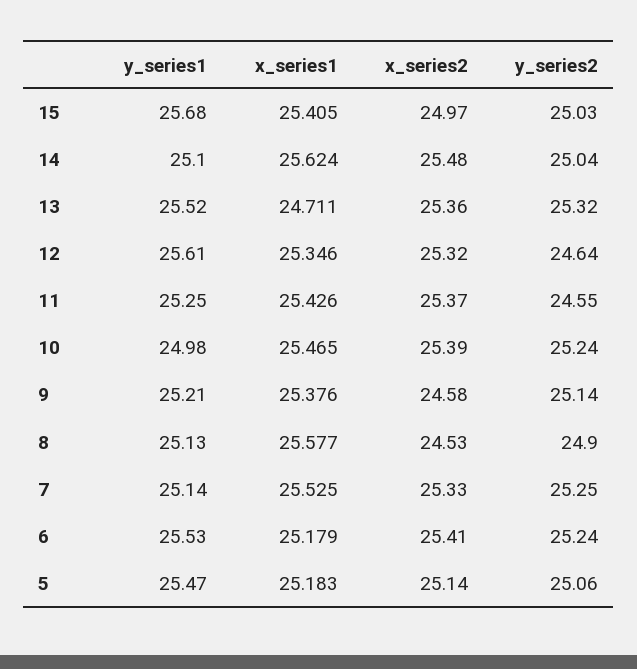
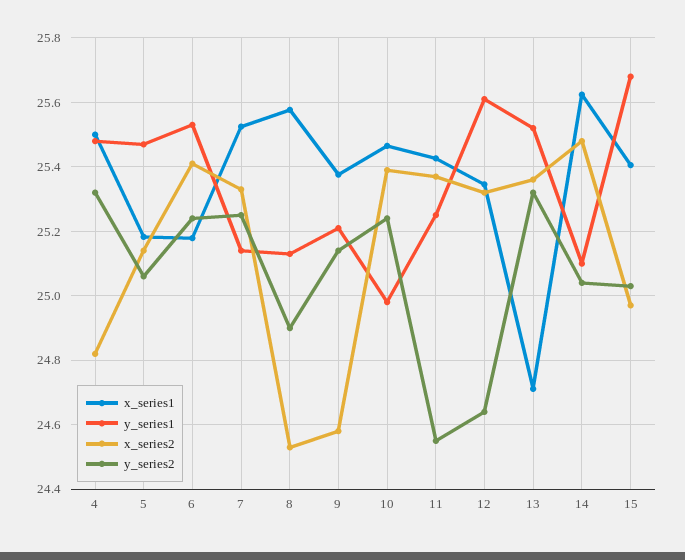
x_series1, 4: none -> 25.5
y_series1, 4: none -> 25.48
x_series2, 4: none -> 24.82
y_series2, 4: none -> 25.32

